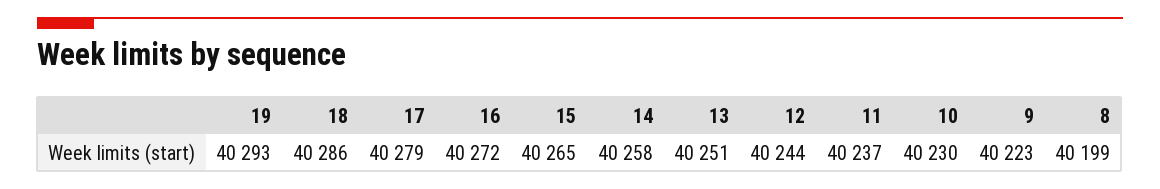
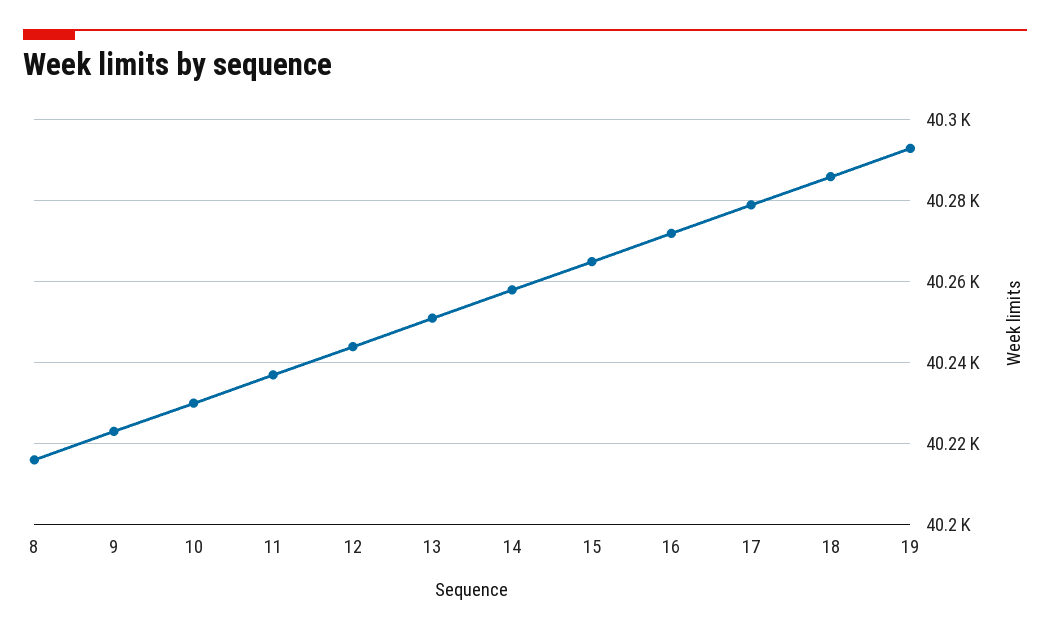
8: 40199 -> 40215

